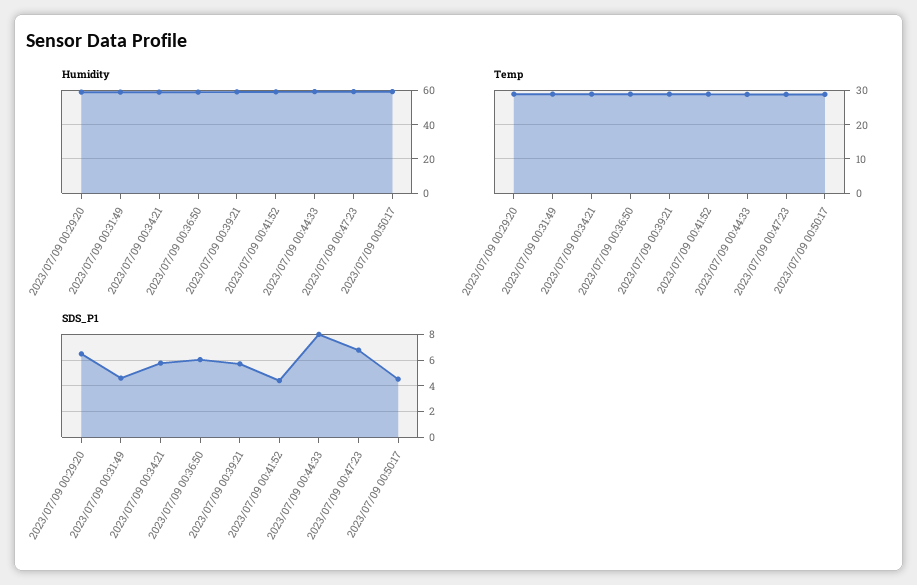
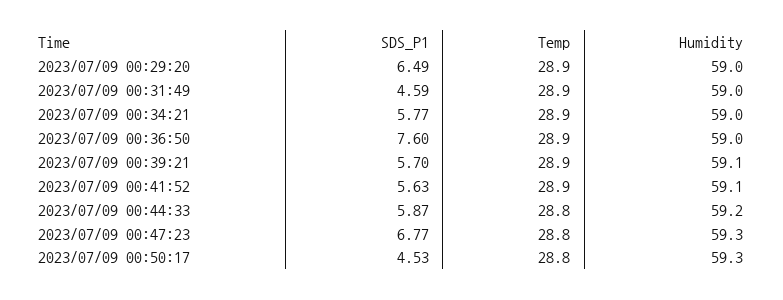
SDS_P1, 2023/07/09 00:36:50: 6 -> 7.6
SDS_P1, 2023/07/09 00:41:52: 4.5 -> 5.63
SDS_P1, 2023/07/09 00:44:33: 8 -> 5.87

